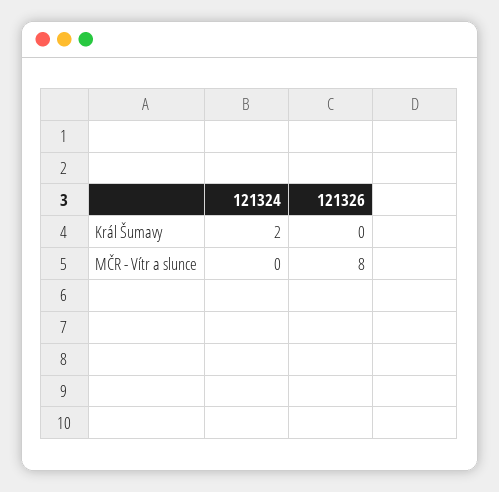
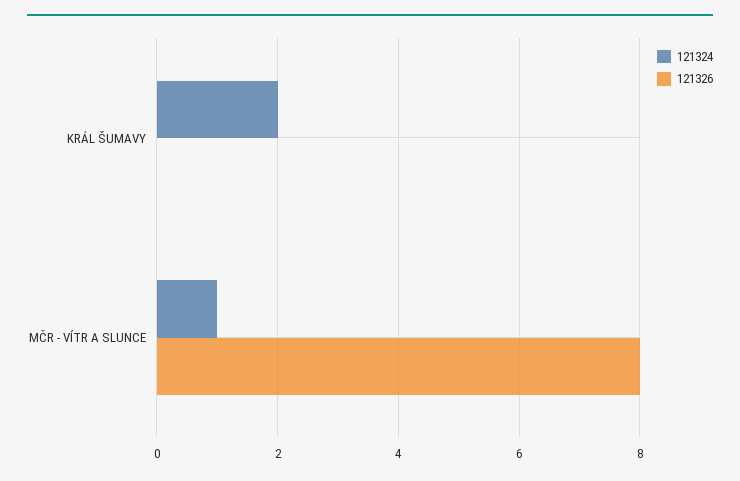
121324, MČR - Vítr a slunce: 0 -> 1

